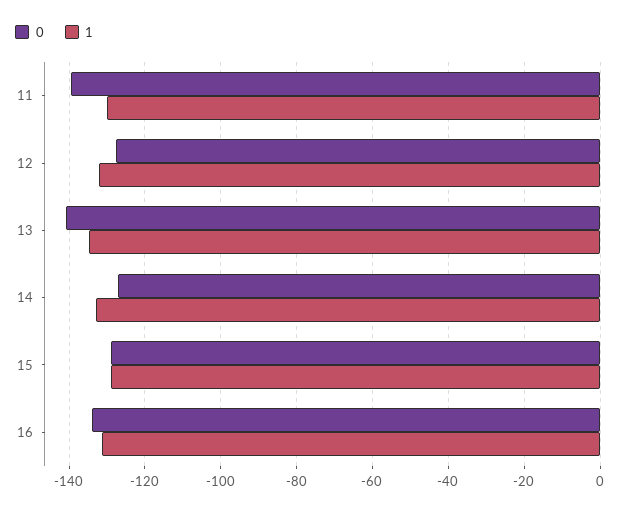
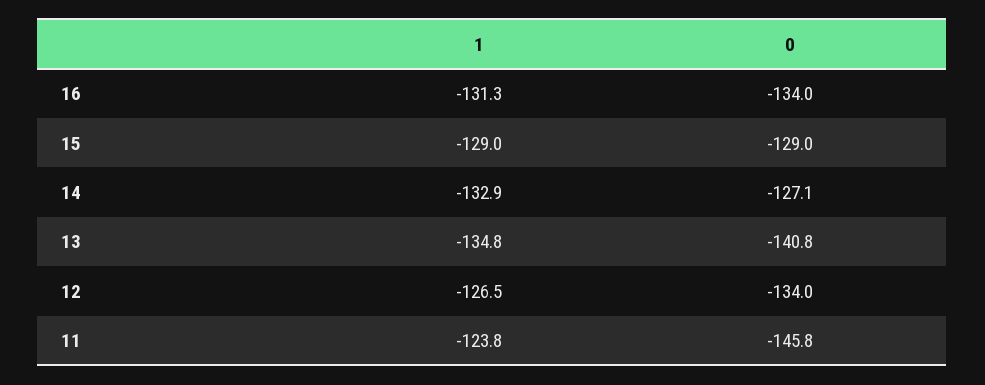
0, 11: -140 -> -145.8
1, 11: -130 -> -123.8
0, 12: -128 -> -134
1, 12: -132 -> -126.5

